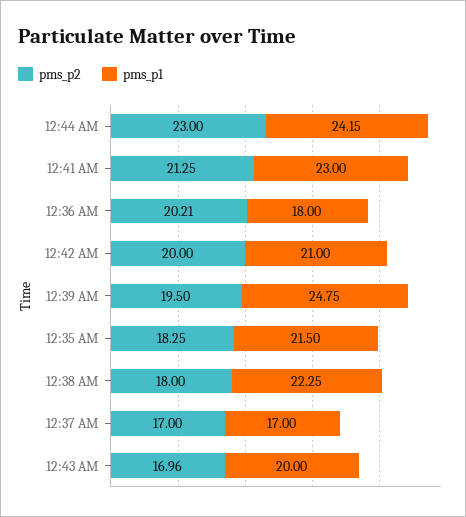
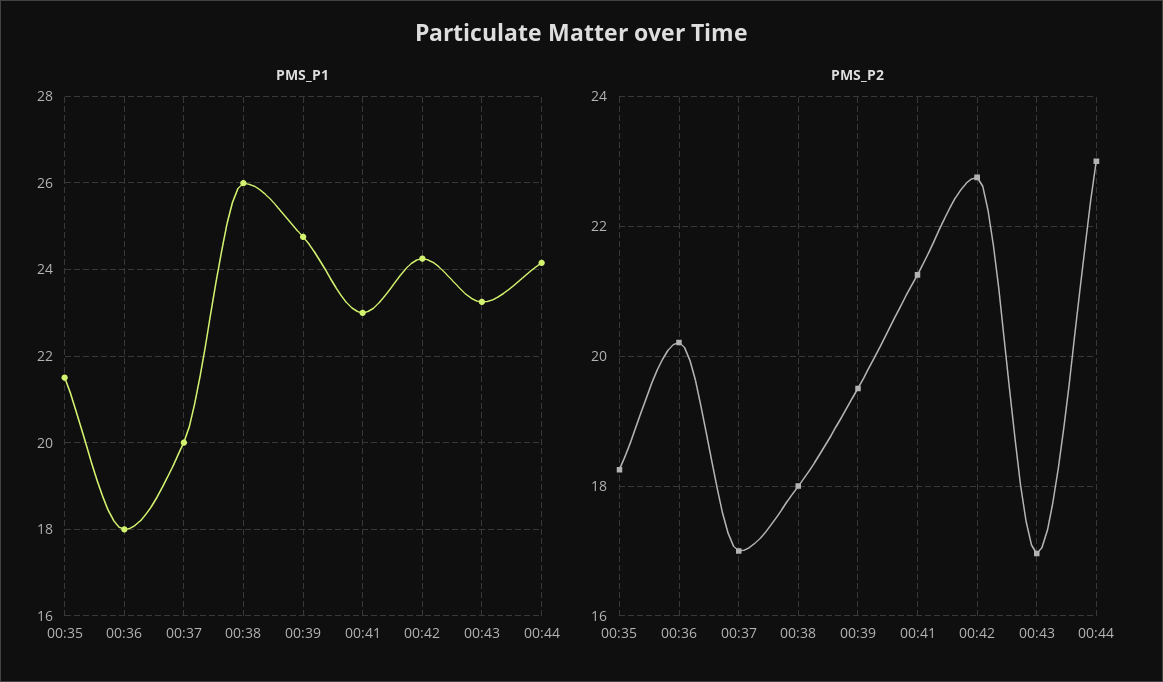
pms_p2, 12:42 AM: 20 -> 22.8
pms_p1, 12:42 AM: 21 -> 24.2
pms_p1, 12:38 AM: 22.25 -> 26
pms_p1, 12:37 AM: 17 -> 20
pms_p1, 12:43 AM: 20 -> 23.2

